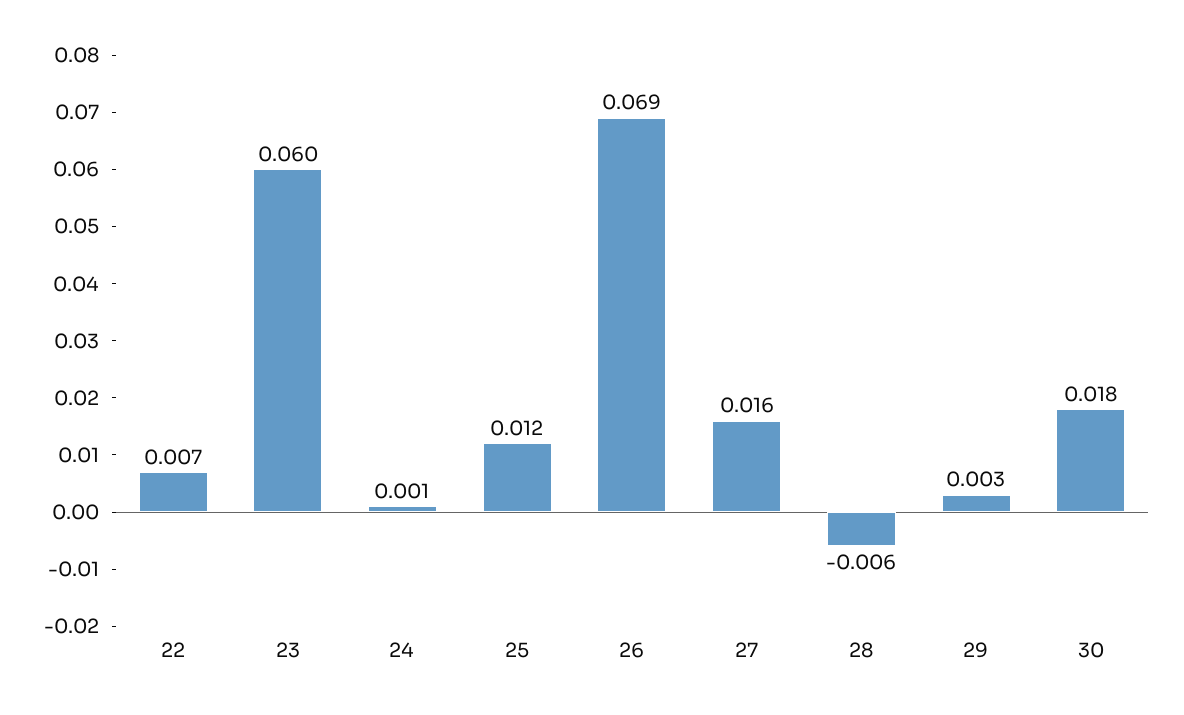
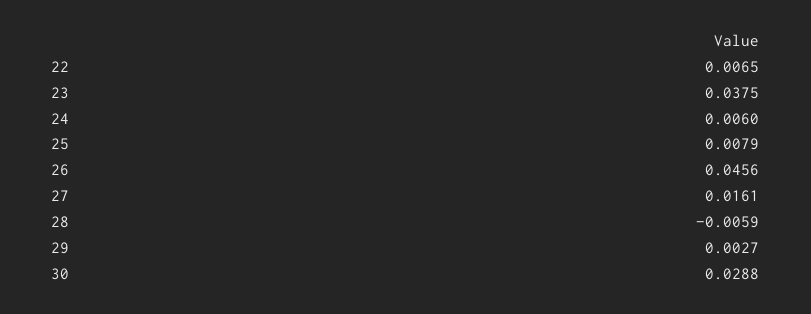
23: 0.06 -> 0.0375
24: 0.001 -> 0.006
25: 0.012 -> 0.0079
26: 0.069 -> 0.0456
30: 0.018 -> 0.0288

